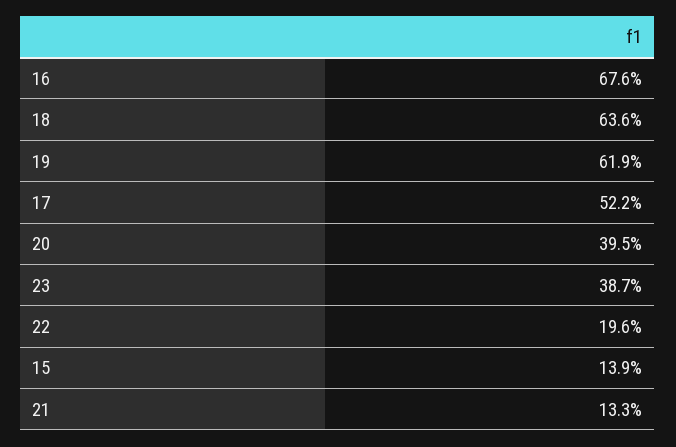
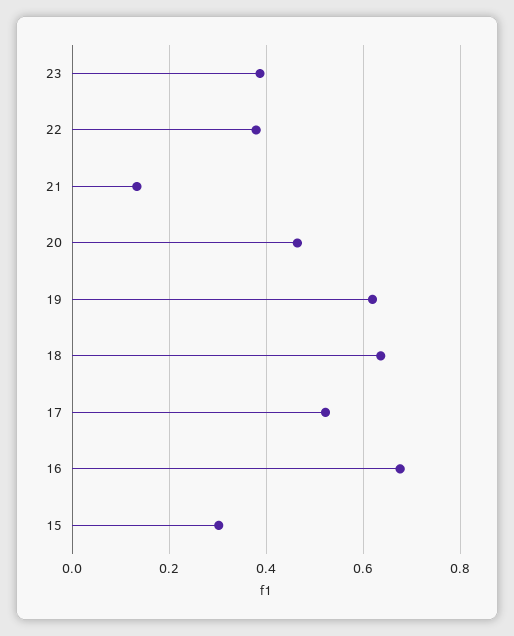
20: 0.395 -> 0.46
22: 0.196 -> 0.38
15: 0.139 -> 0.3

